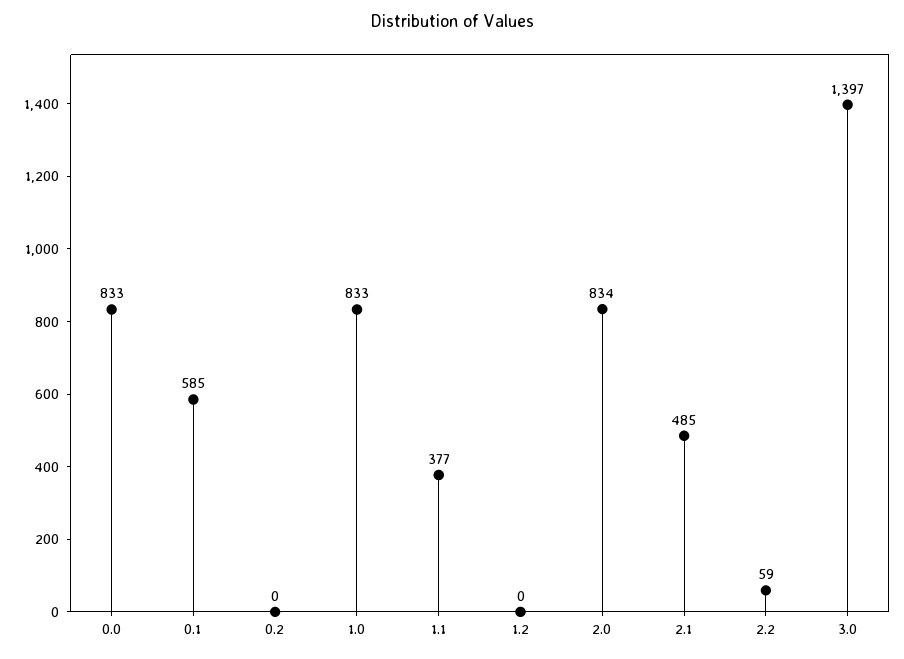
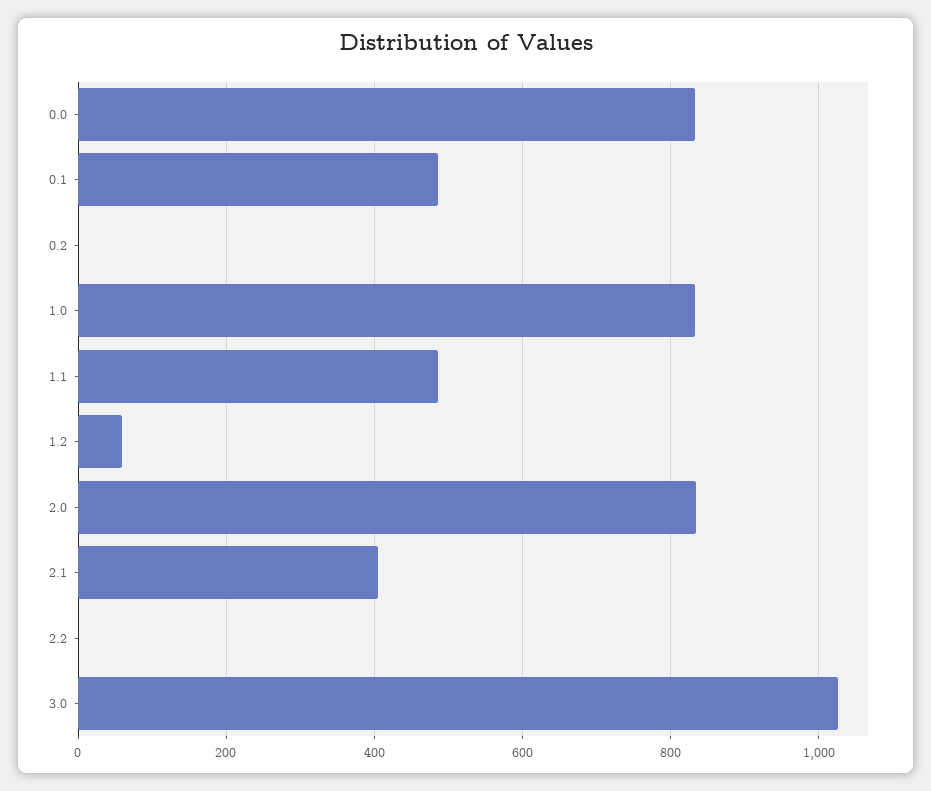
0.1: 585 -> 480
1.1: 377 -> 480
1.2: 0 -> 60
2.1: 485 -> 400
2.2: 59 -> 0
3.0: 1397 -> 1020

